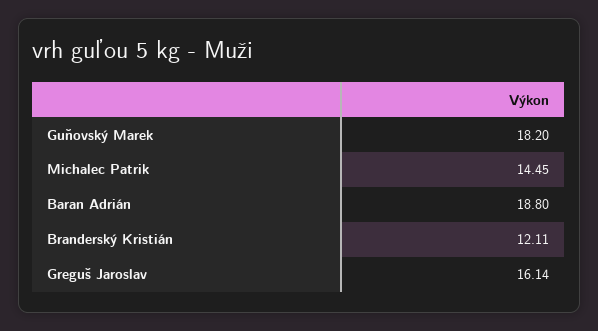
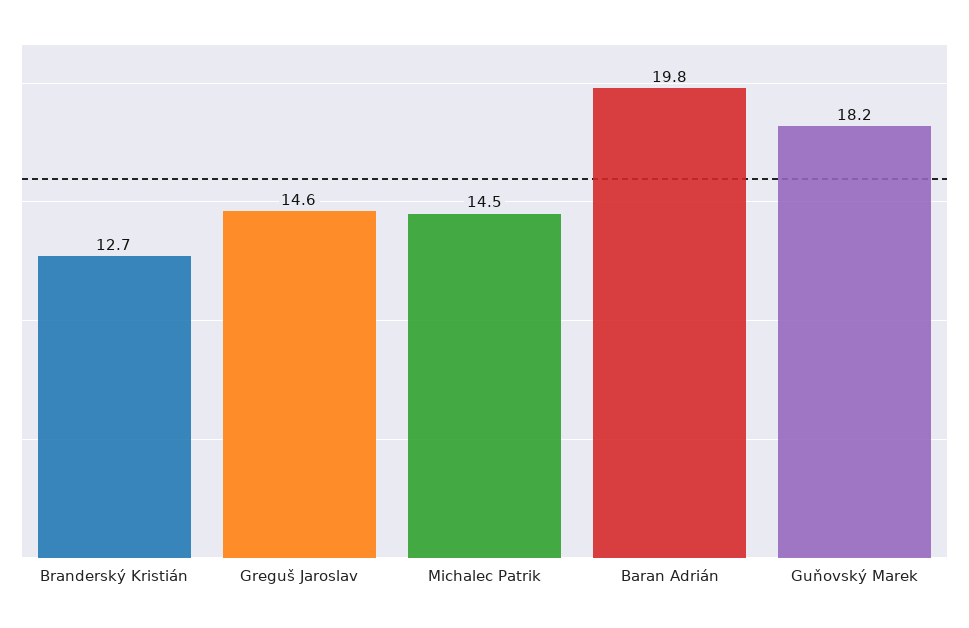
Baran Adrián: 18.8 -> 19.8
Branderský Kristián: 12.11 -> 12.7
Greguš Jaroslav: 16.14 -> 14.6

